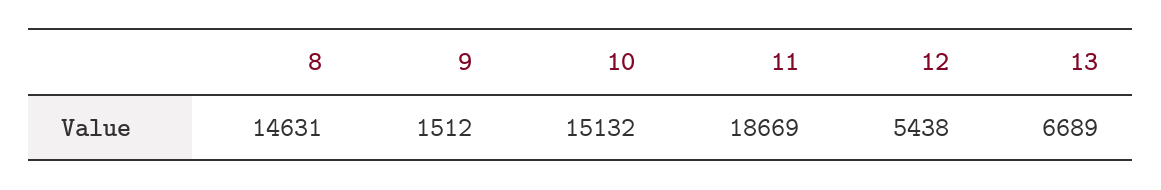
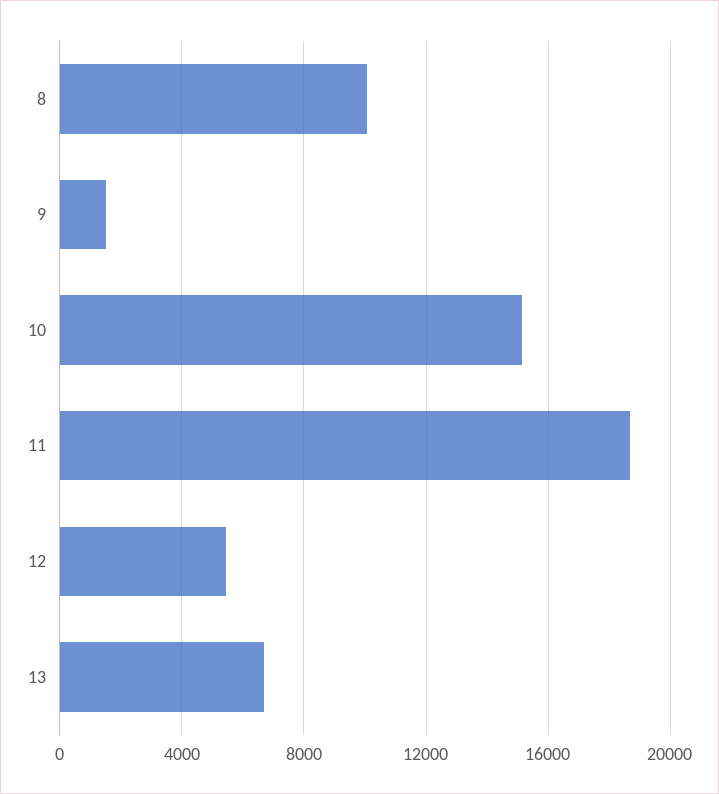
8: 14631 -> 10000

